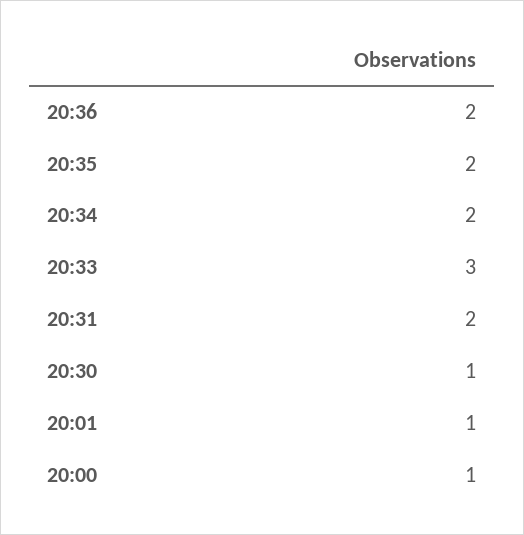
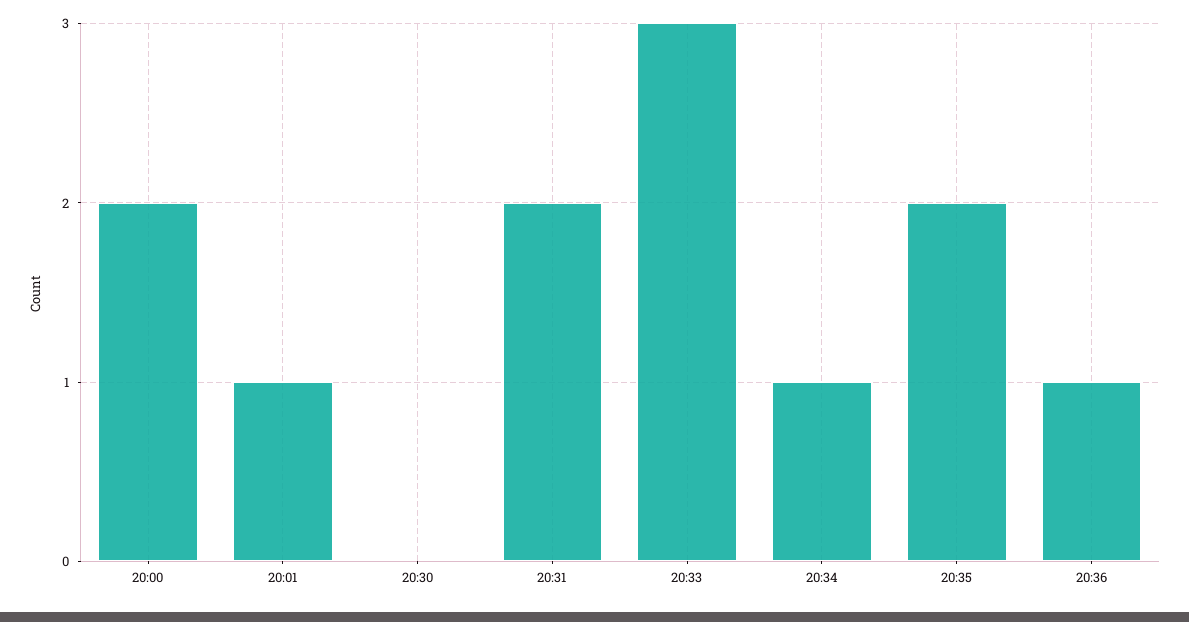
20:36: 2 -> 1
20:34: 2 -> 1
20:30: 1 -> 0
20:00: 1 -> 2

